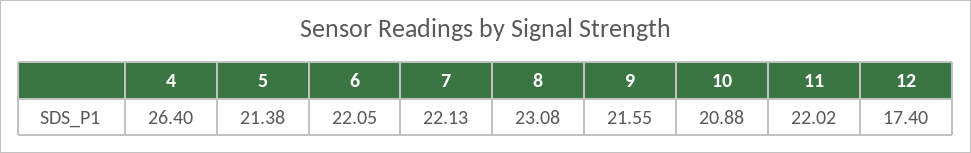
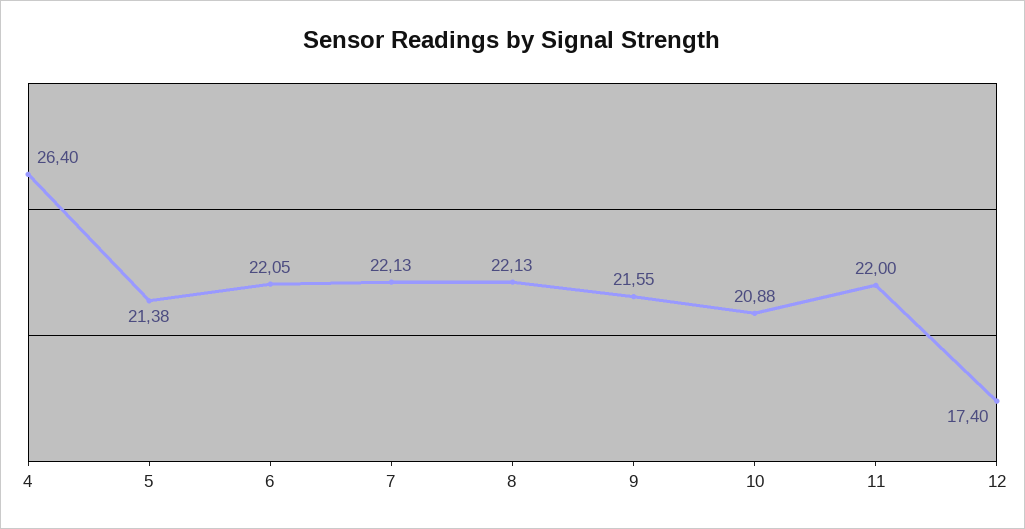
8: 23.08 -> 22.13
11: 22.02 -> 22

